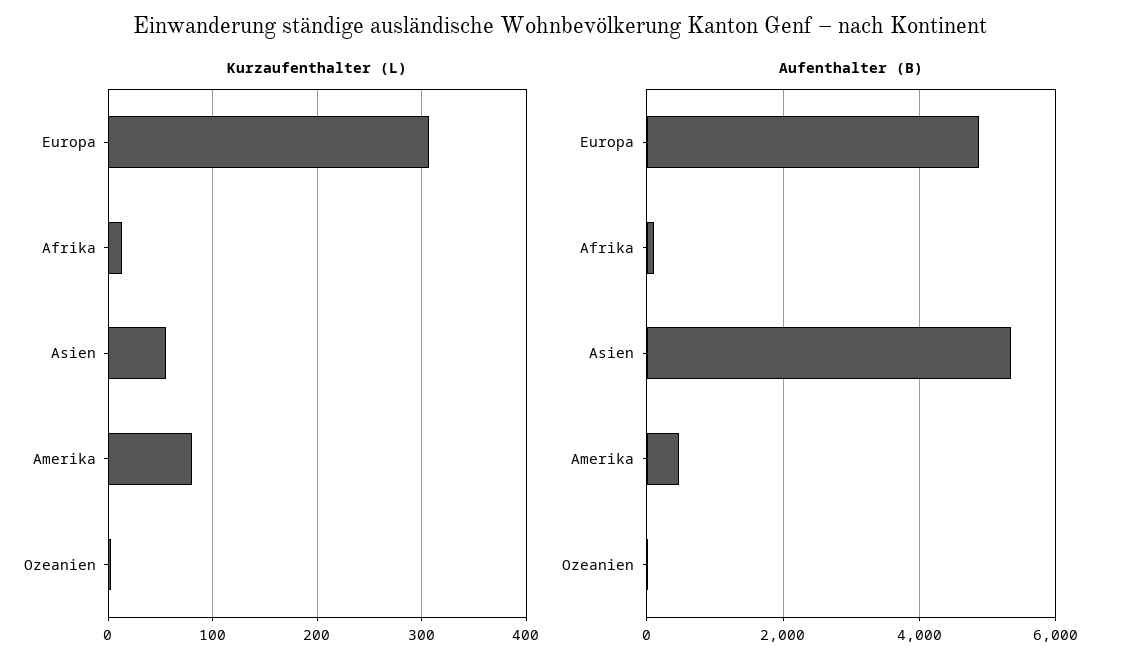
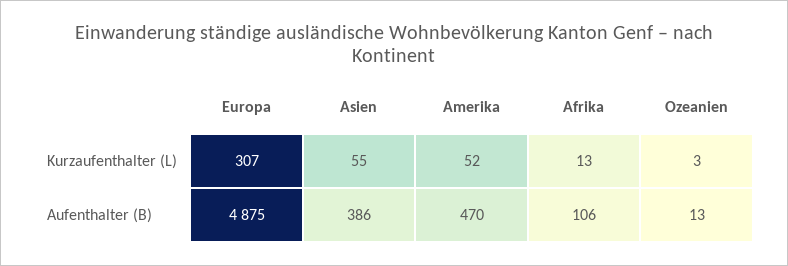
Kurzaufenthalter (L), Amerika: 80 -> 52
Aufenthalter (B), Asien: 5400 -> 386

